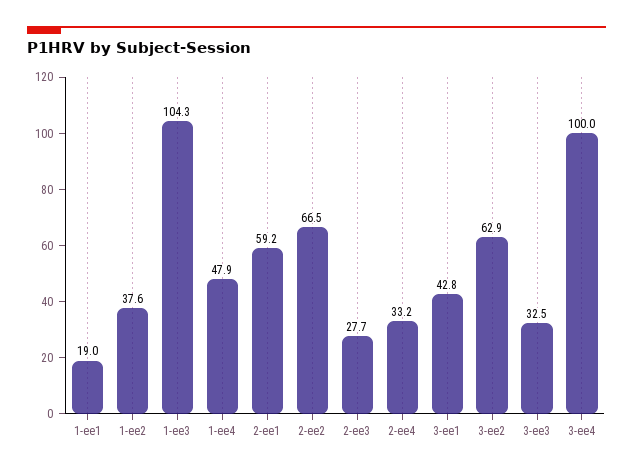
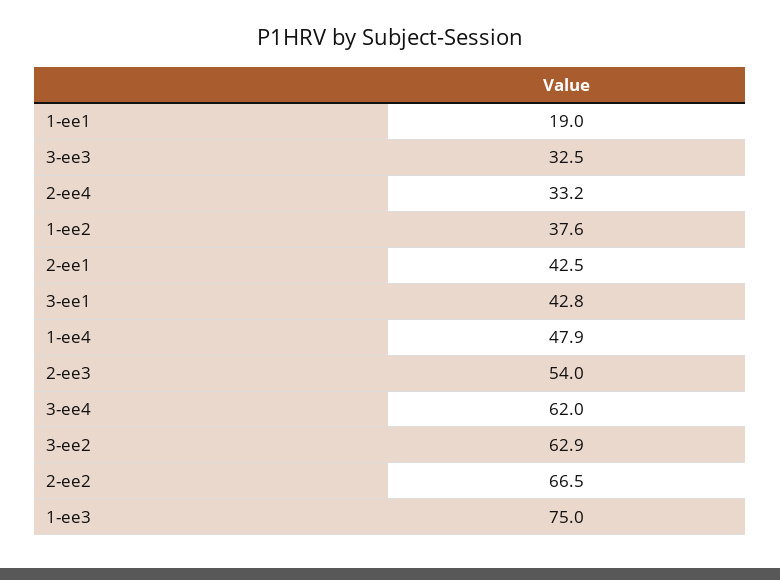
1-ee3: 104.3 -> 75
2-ee1: 59.2 -> 42.5
2-ee3: 27.7 -> 54
3-ee4: 100 -> 62

